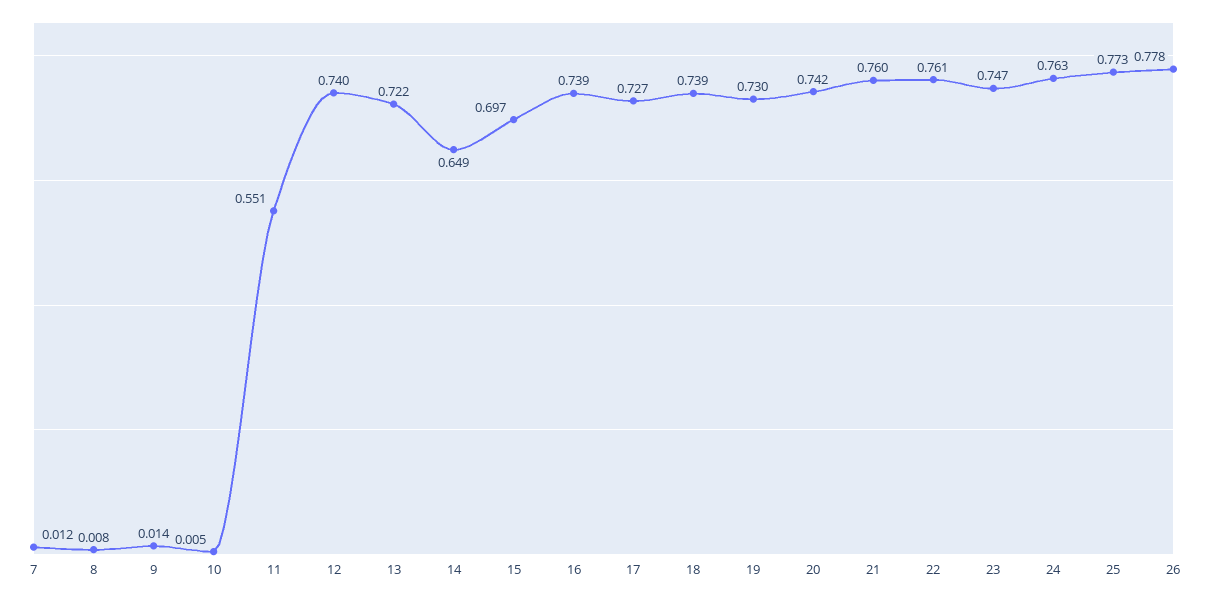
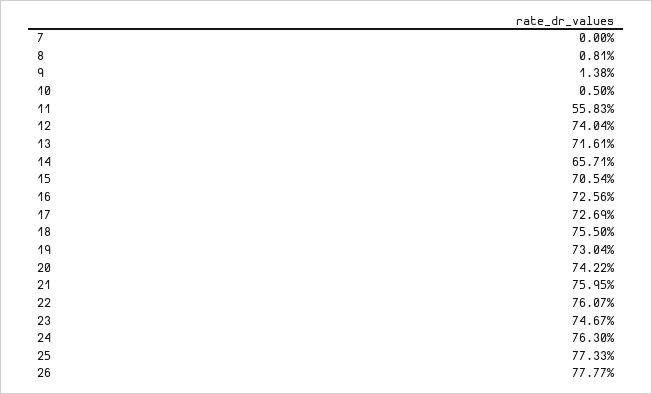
7: 0.012 -> 0
11: 0.551 -> 0.5583
13: 0.722 -> 0.7161
14: 0.649 -> 0.6571
15: 0.697 -> 0.7054
16: 0.739 -> 0.7256
18: 0.739 -> 0.755

